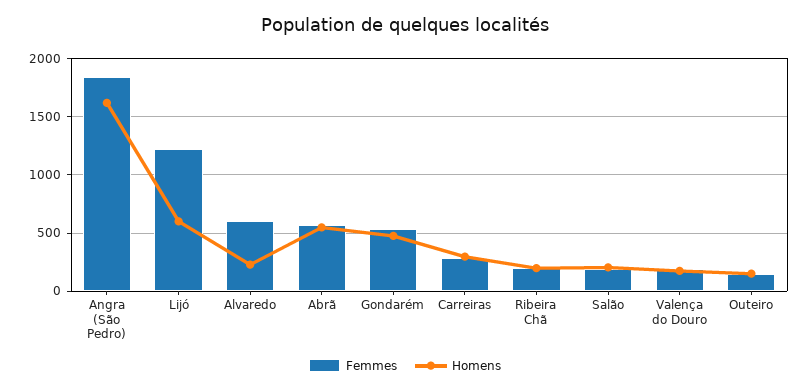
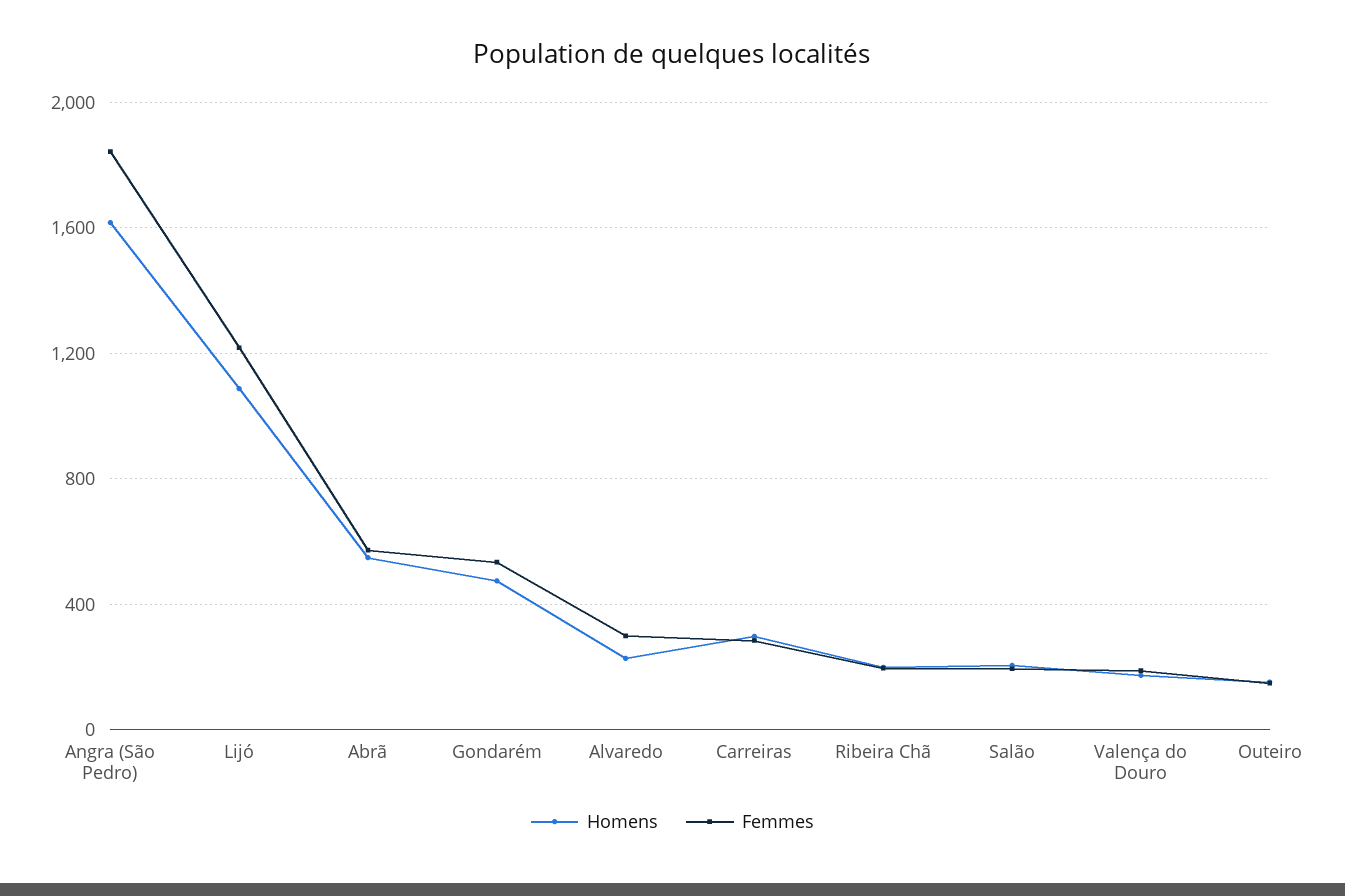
Homens, Lijó: 600 -> 1100
Femmes, Alvaredo: 600 -> 300

